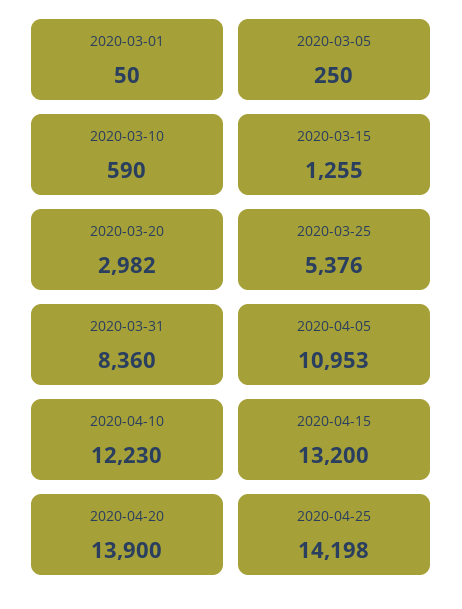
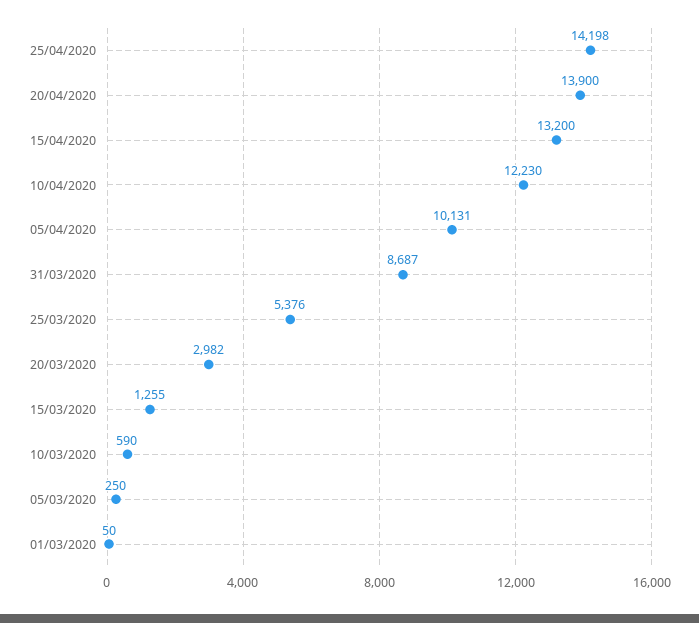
2020-03-31: 8360 -> 8687
2020-04-05: 10953 -> 10131

